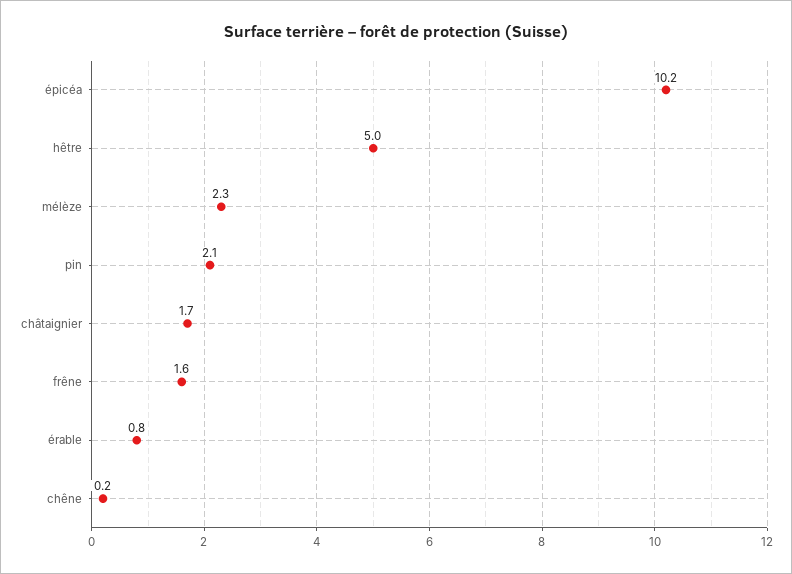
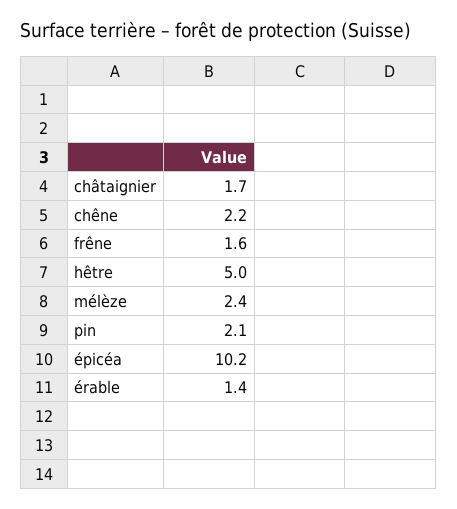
mélèze: 2.3 -> 2.4
érable: 0.8 -> 1.4
chêne: 0.2 -> 2.2

